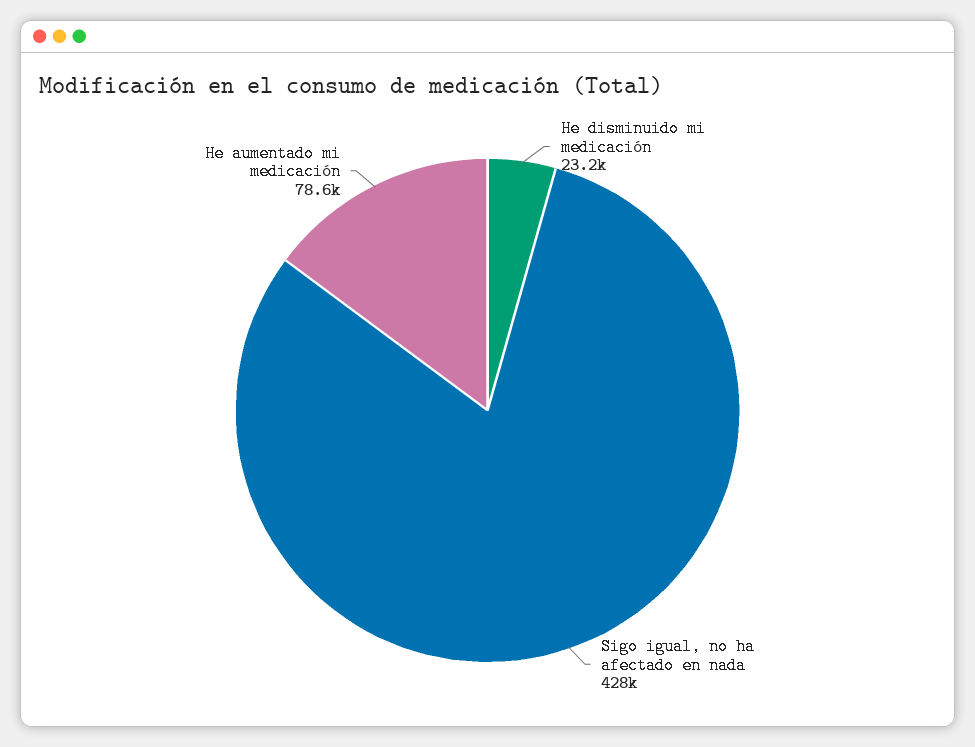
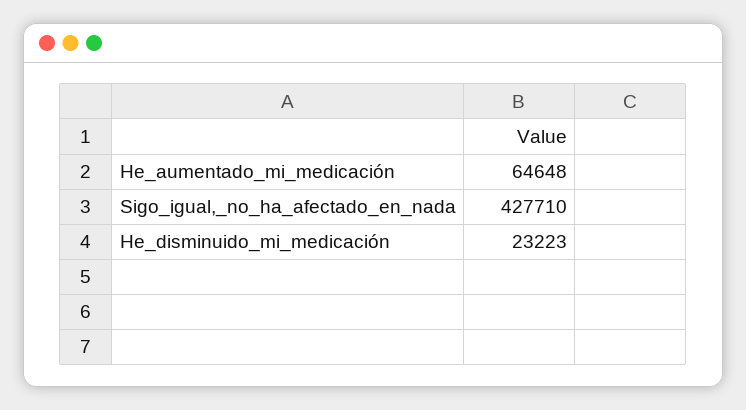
He aumentado mi medicación: 78600 -> 64648

